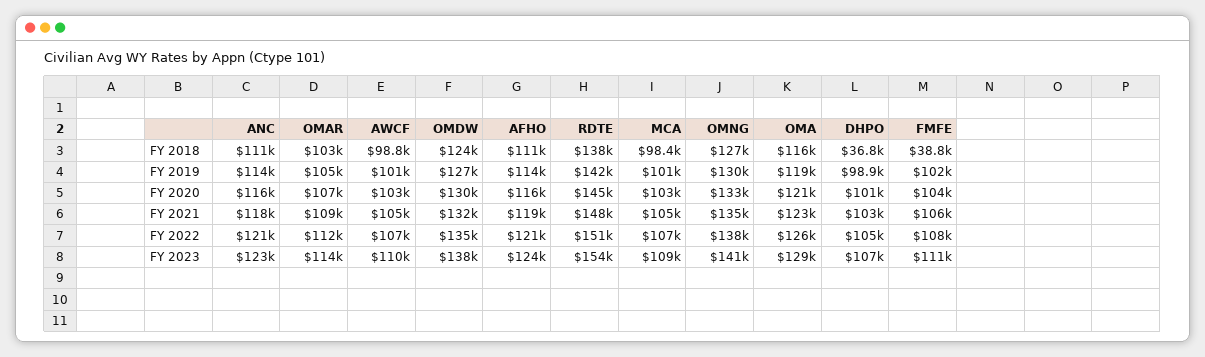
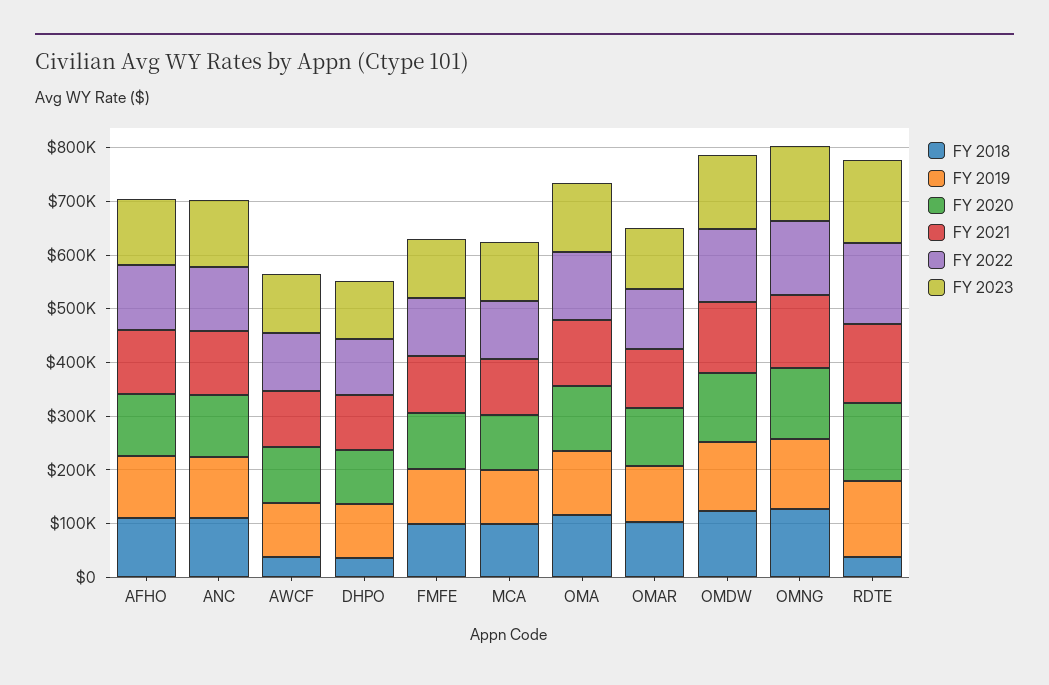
FY 2018, AWCF: 98800 -> 40000
FY 2018, RDTE: 138000 -> 40000
FY 2018, FMFE: 38800 -> 100000

